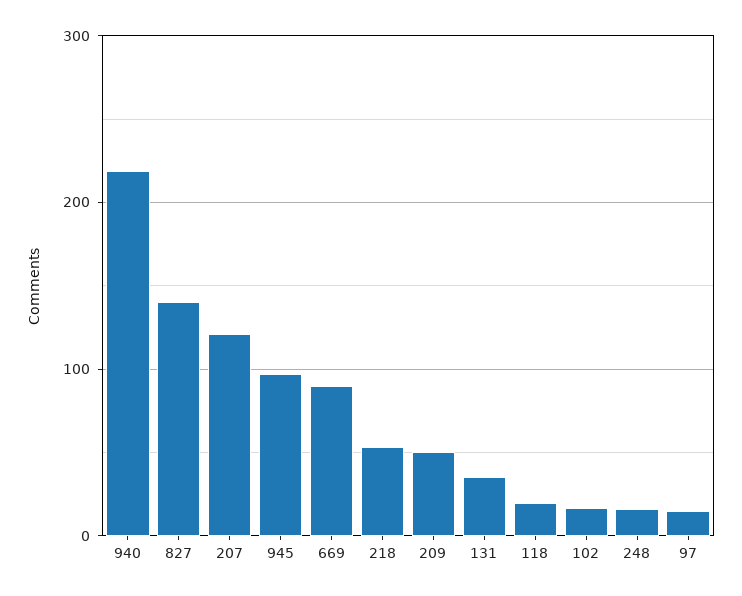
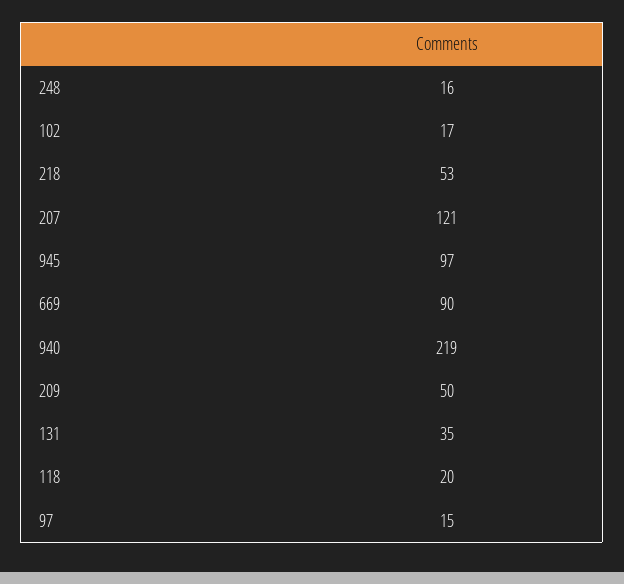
827: 140 -> none

